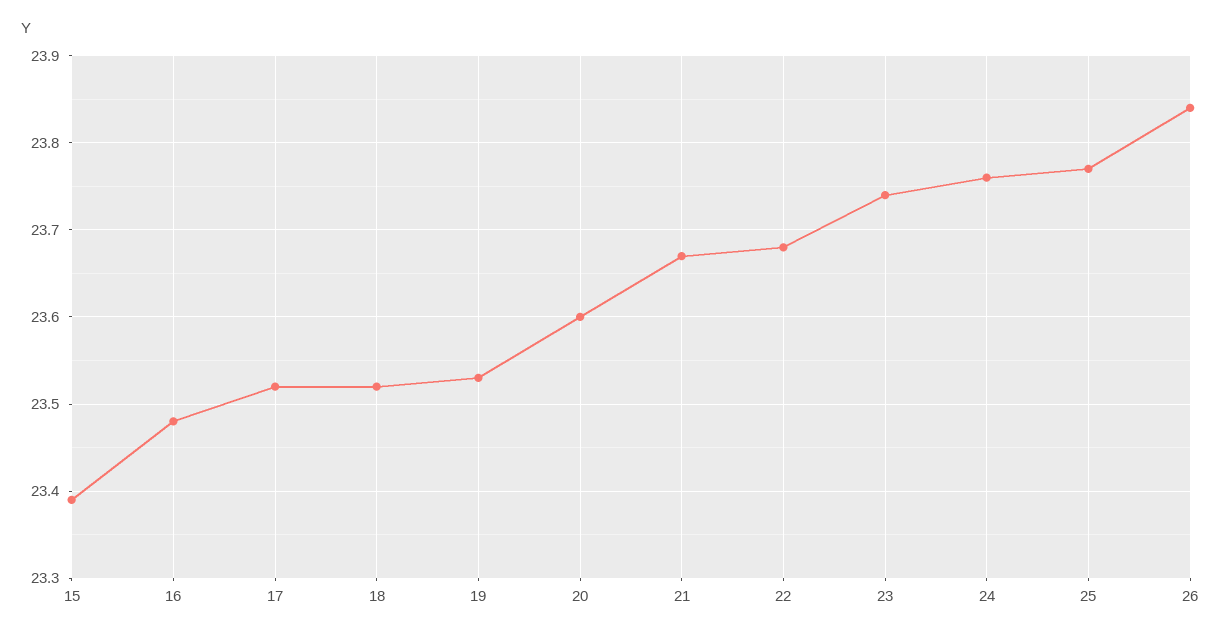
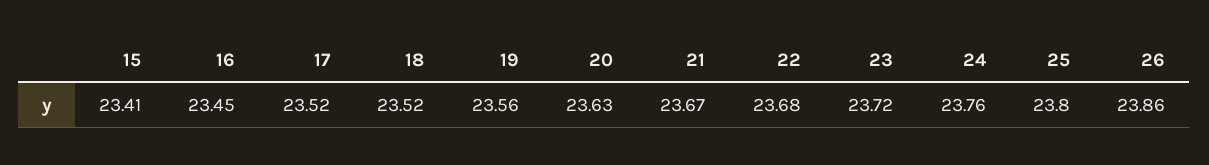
15: 23.39 -> 23.41
16: 23.48 -> 23.45
19: 23.53 -> 23.56
20: 23.6 -> 23.63
23: 23.74 -> 23.72
25: 23.77 -> 23.8
26: 23.84 -> 23.86

